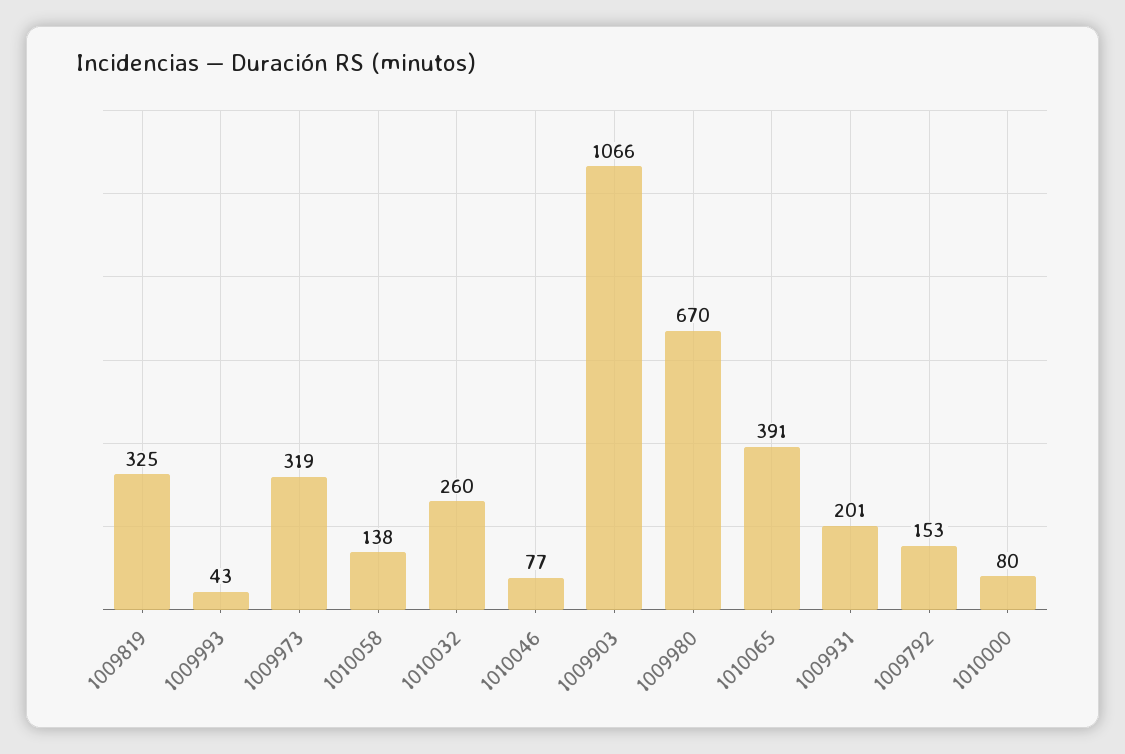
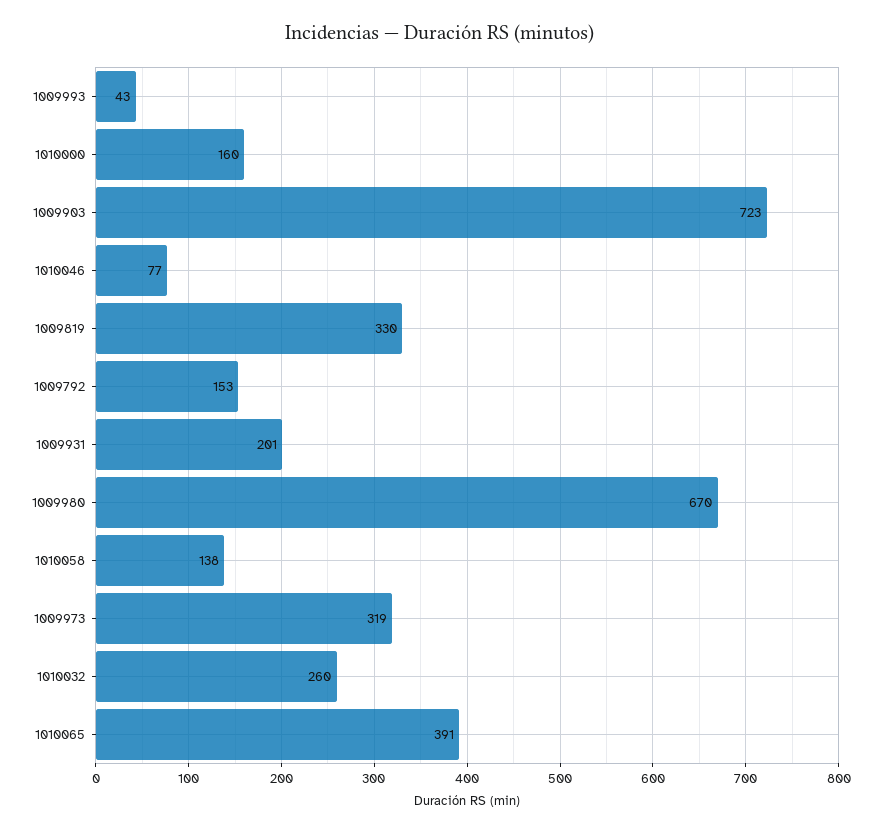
1009819: 325 -> 330
1009903: 1066 -> 723
1010000: 80 -> 160

